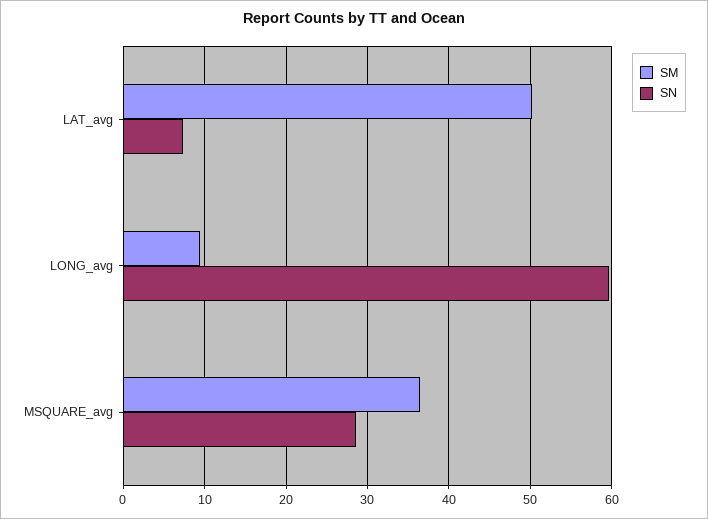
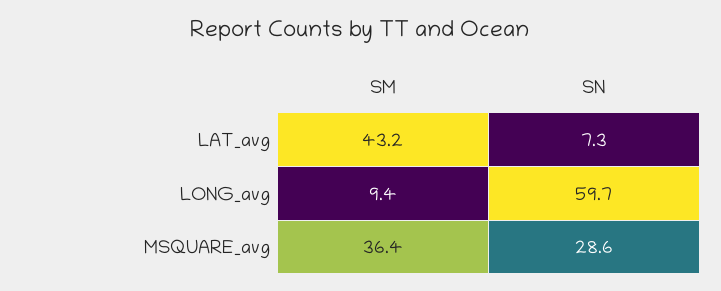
SM, LAT_avg: 50 -> 43.2

